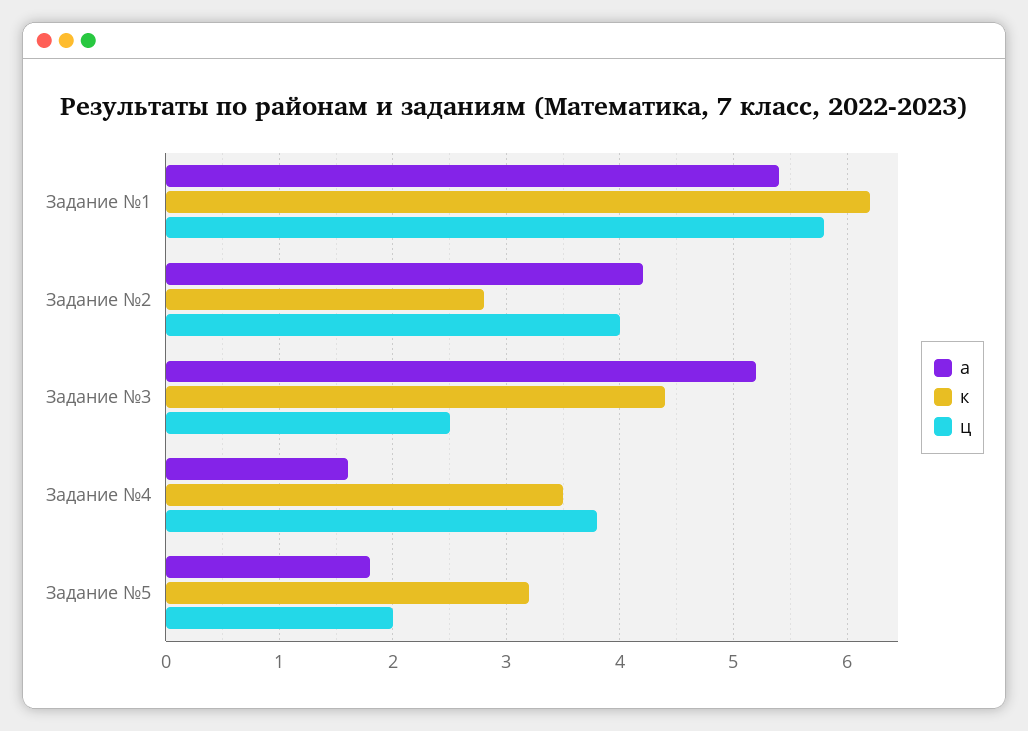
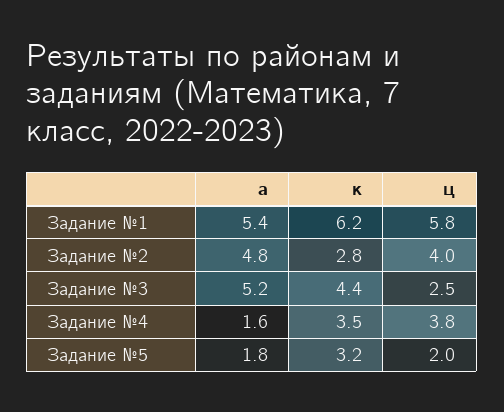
а, Задание №2: 4.2 -> 4.8

